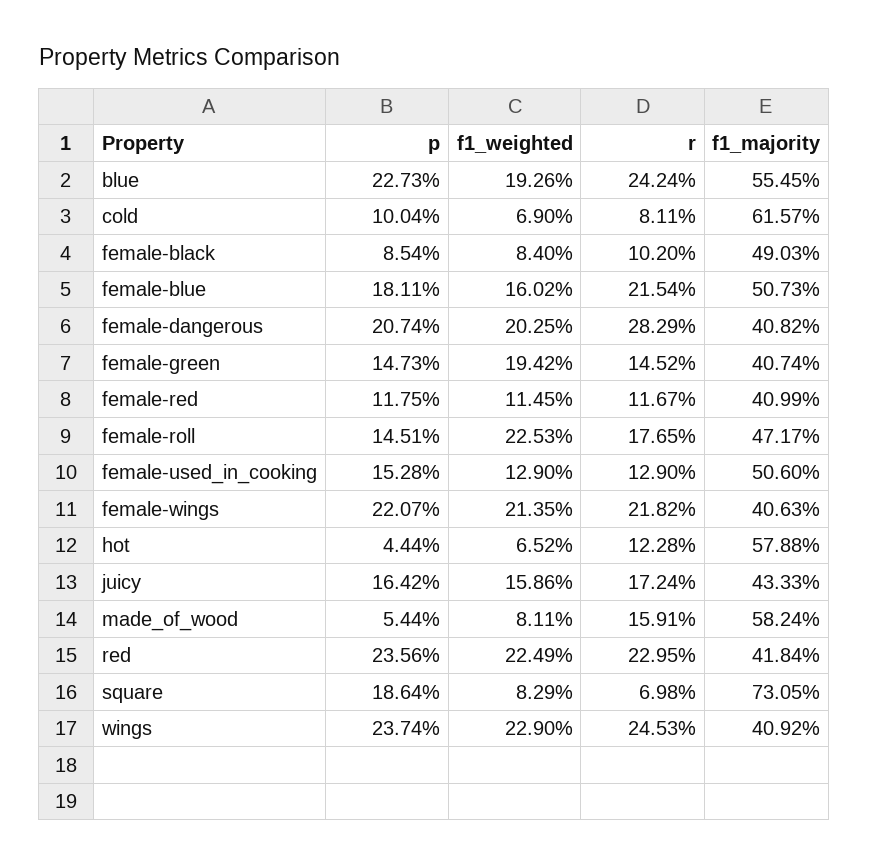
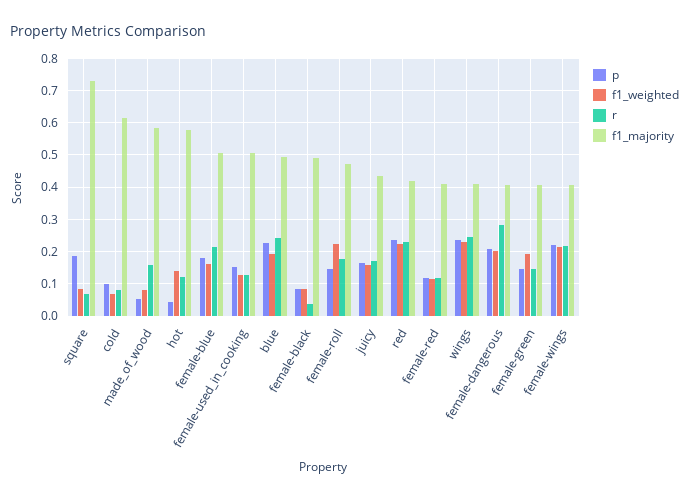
f1_majority, blue: 0.5545 -> 0.5
r, female-black: 0.102 -> 0.04
f1_weighted, hot: 0.0652 -> 0.14

